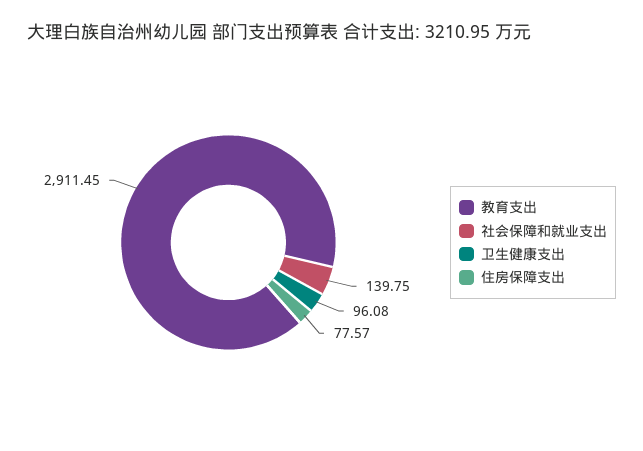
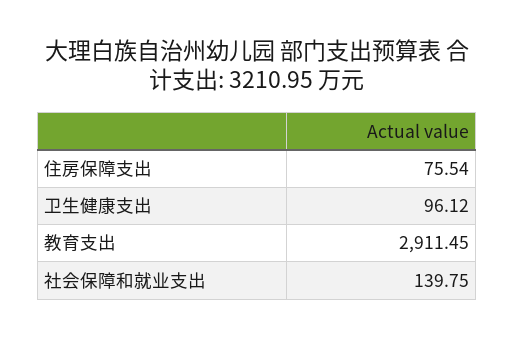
卫生健康支出: 96.08 -> 96.12
住房保障支出: 77.57 -> 75.54

